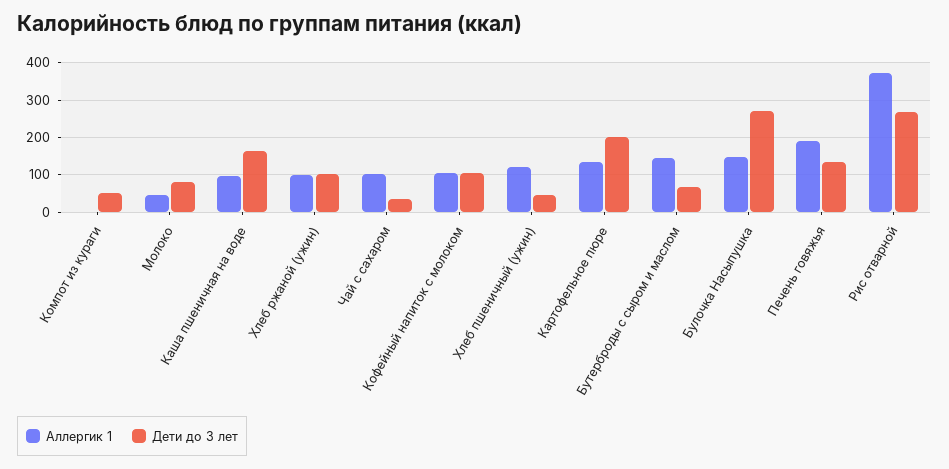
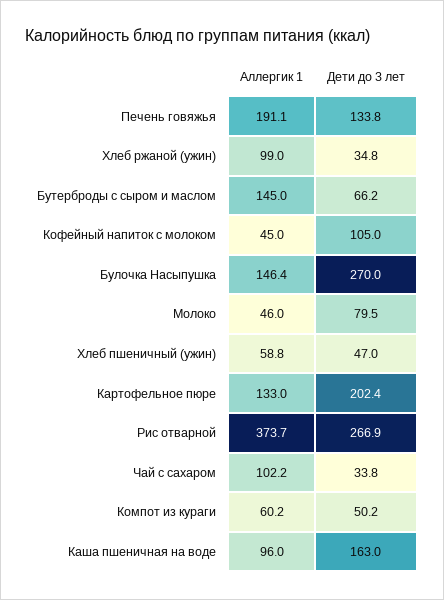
Аллергик 1, Компот из кураги: 0 -> 60.2
Дети до 3 лет, Хлеб ржаной (ужин): 100 -> 34.8
Аллергик 1, Кофейный напиток с молоком: 100 -> 45
Аллергик 1, Хлеб пшеничный (ужин): 120 -> 58.8

